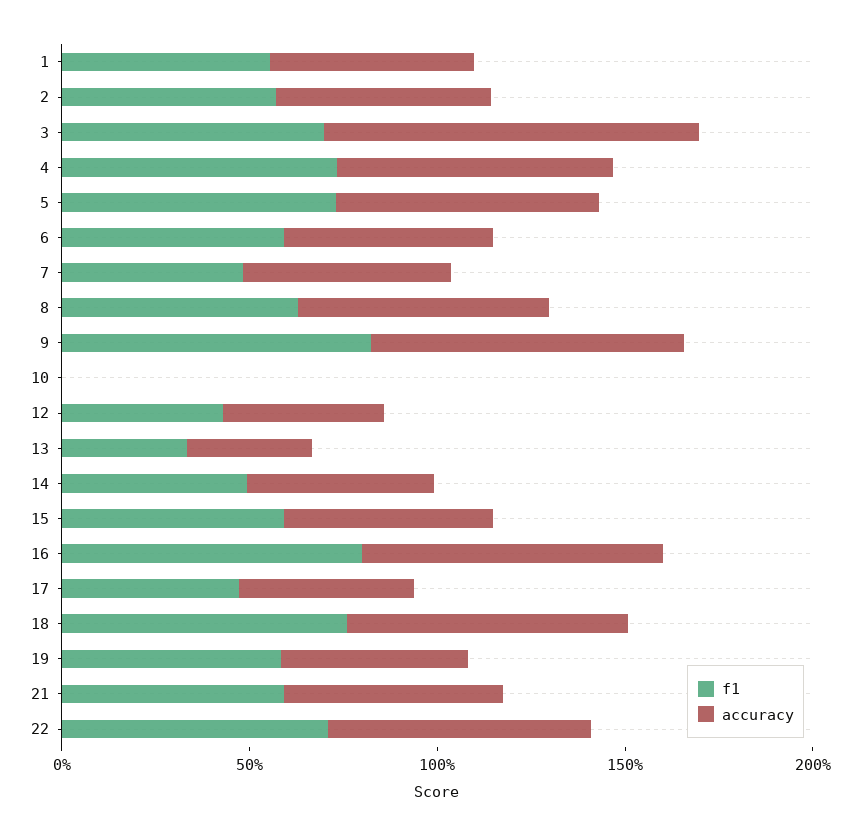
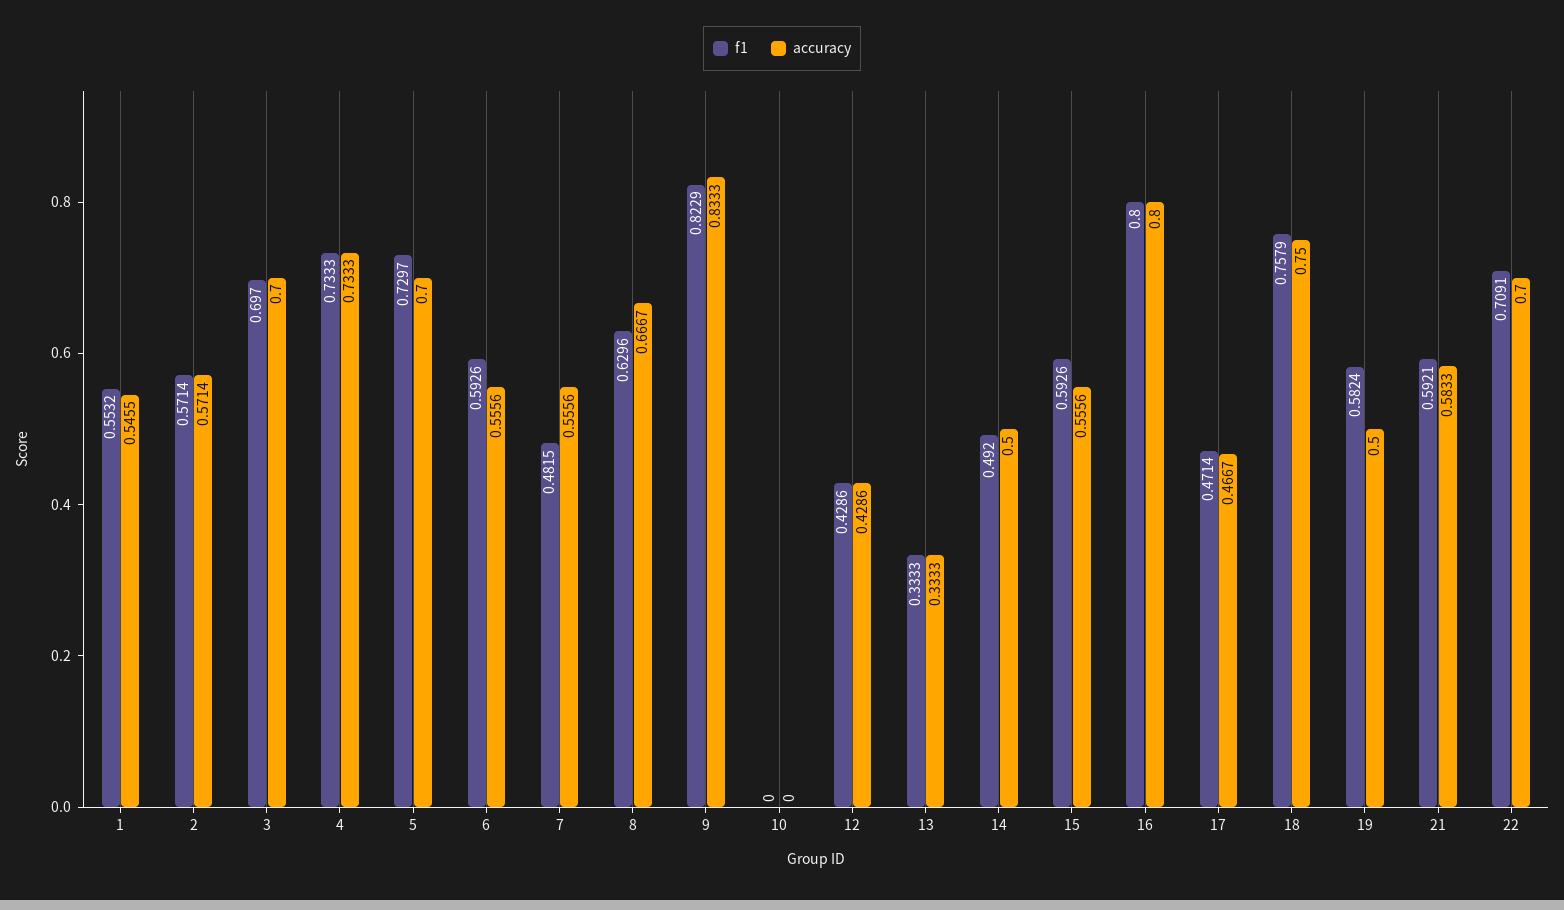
accuracy, 3: 1 -> 0.7

